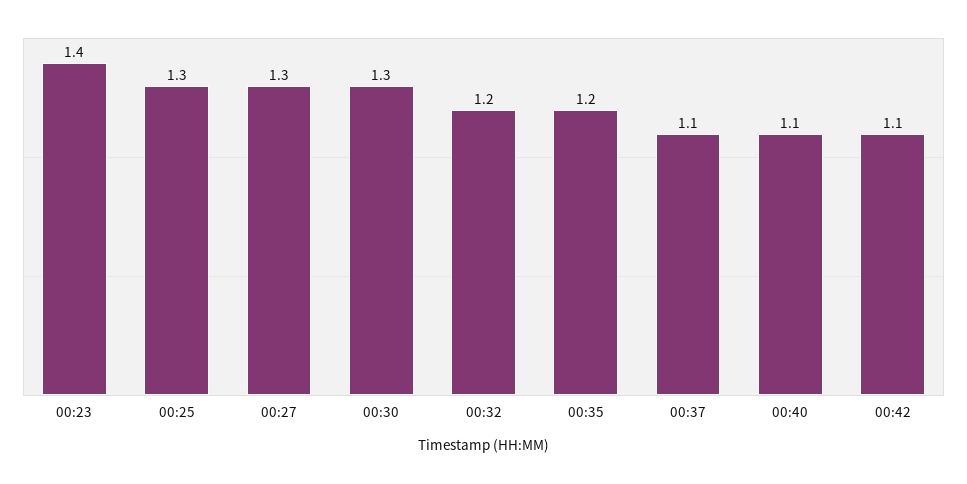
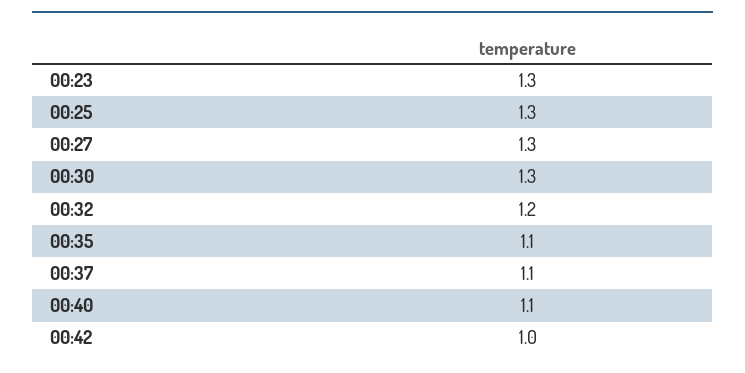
00:23: 1.4 -> 1.3
00:35: 1.2 -> 1.1
00:42: 1.1 -> 1

